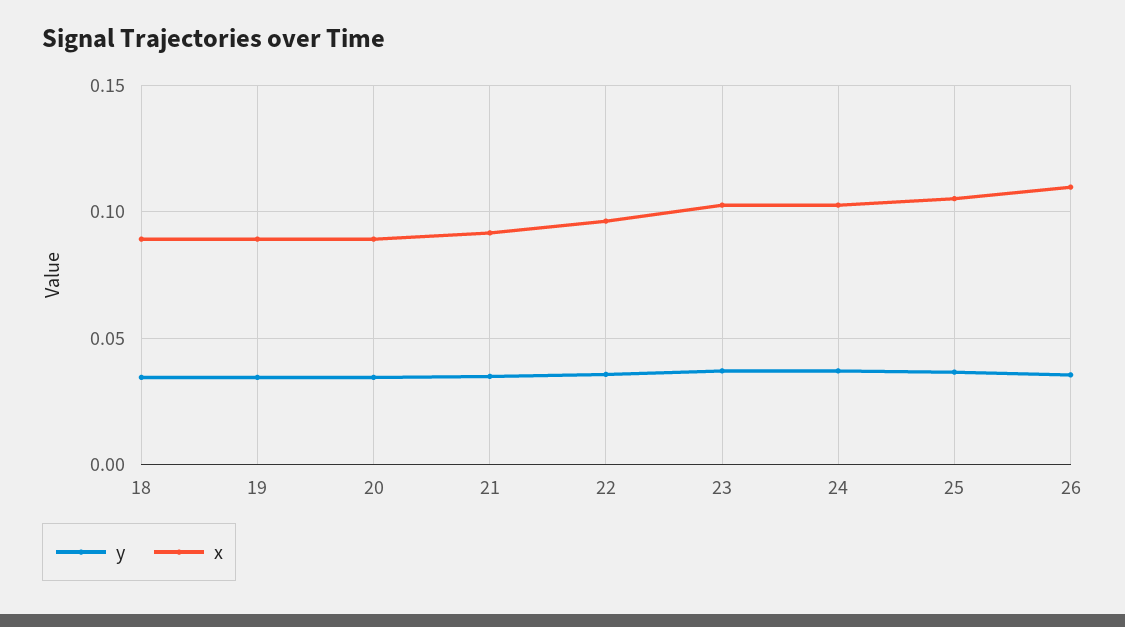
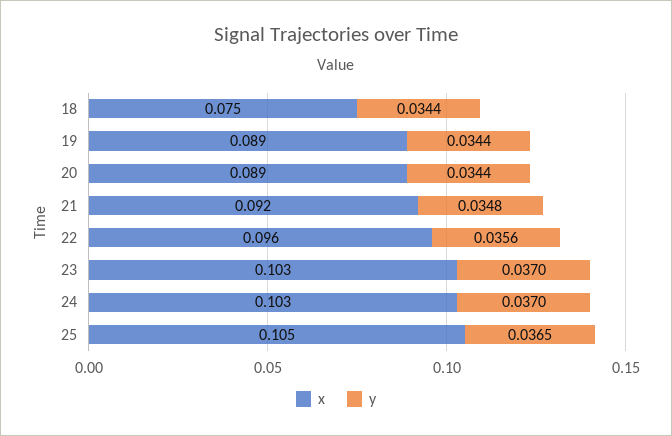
x, 18: 0.09 -> 0.075
y, 26: 0.035 -> none
x, 26: 0.11 -> none

